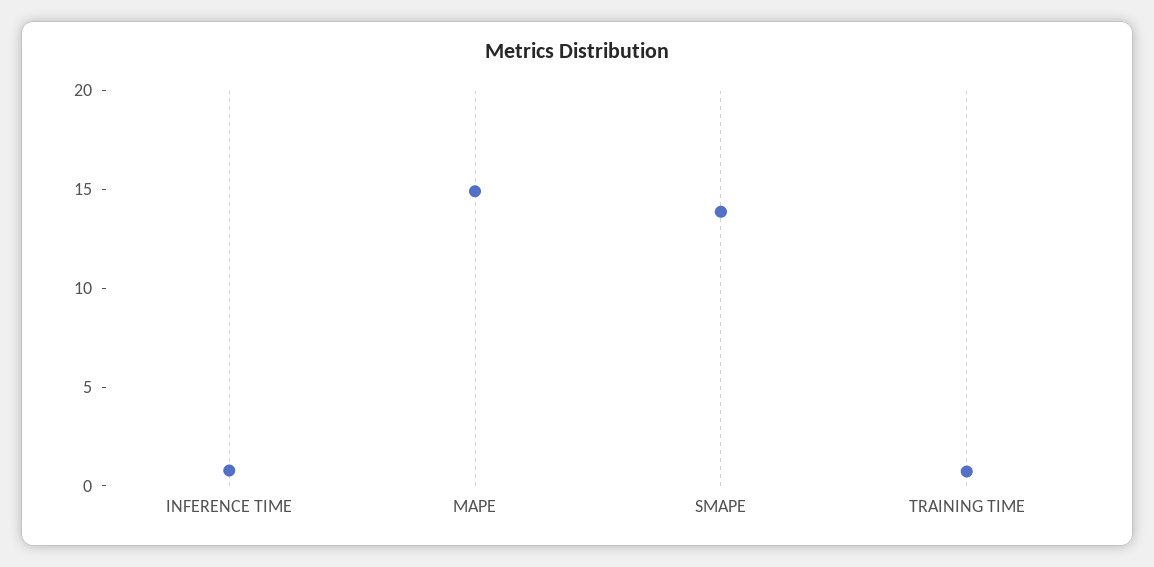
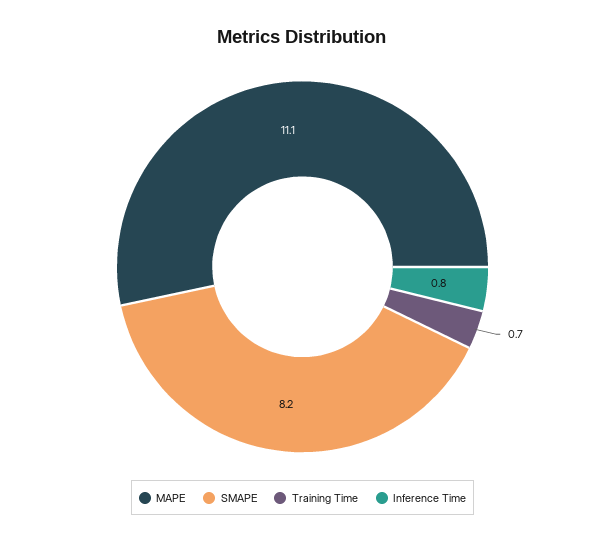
MAPE: 15 -> 11.1
SMAPE: 14 -> 8.2

